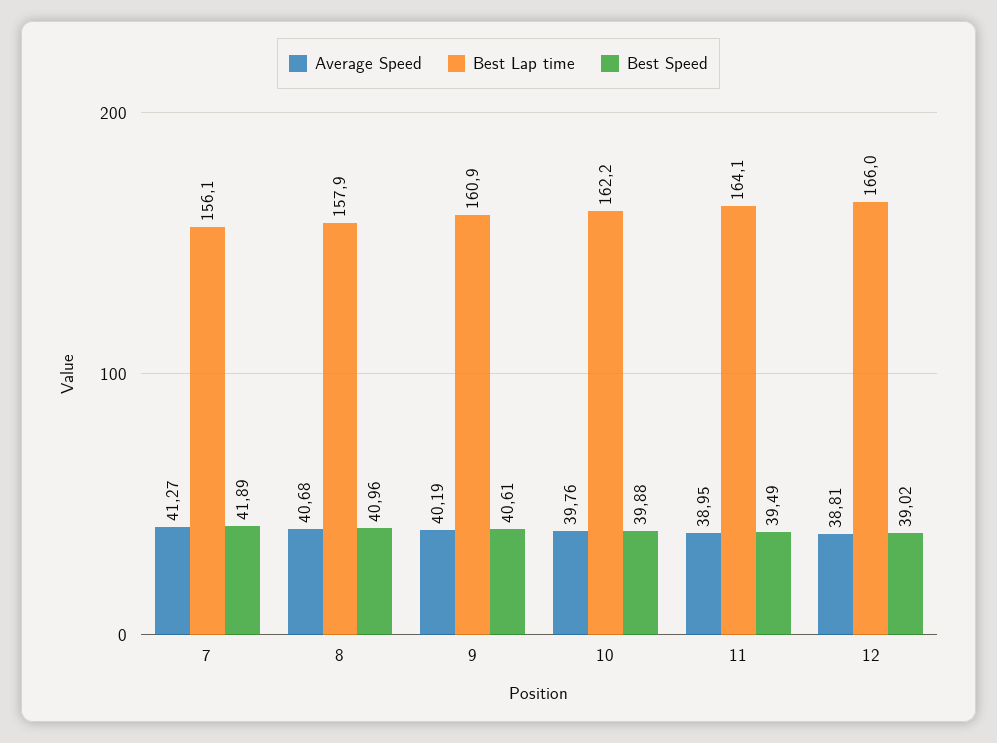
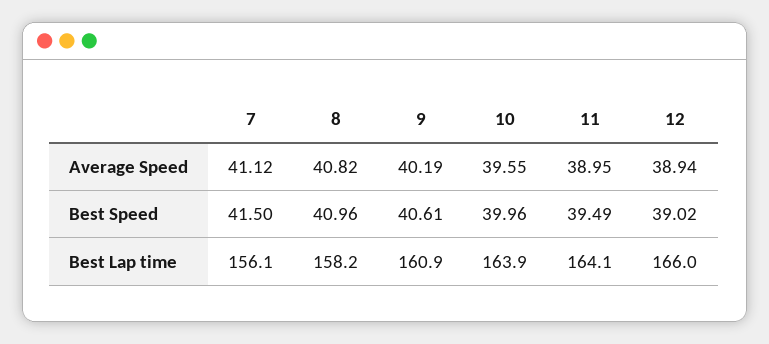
Average Speed, 7: 41.27 -> 41.12
Best Speed, 7: 41.89 -> 41.5
Average Speed, 8: 40.68 -> 40.82
Best Lap time, 8: 157.9 -> 158.2
Average Speed, 10: 39.76 -> 39.55
Best Lap time, 10: 162.2 -> 163.9
Best Speed, 10: 39.88 -> 39.96
Average Speed, 12: 38.81 -> 38.94

